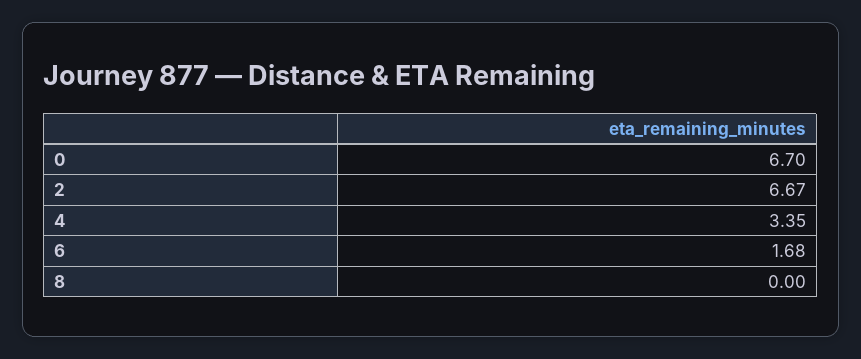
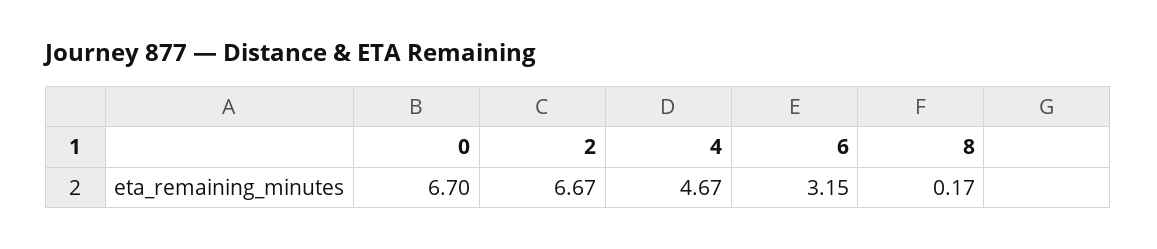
4: 3.35 -> 4.67
6: 1.68 -> 3.15
8: 0 -> 0.17

